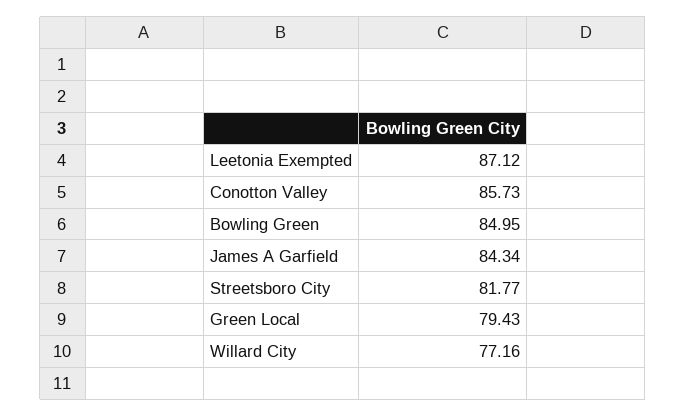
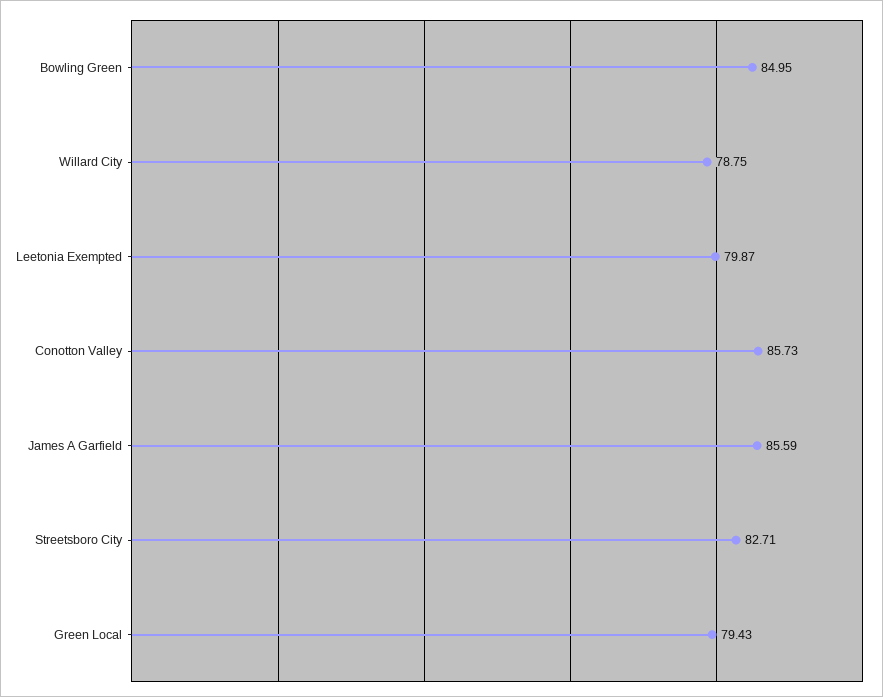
Leetonia Exempted: 87.12 -> 79.87
James A Garfield: 84.34 -> 85.59
Streetsboro City: 81.77 -> 82.71
Willard City: 77.16 -> 78.75

